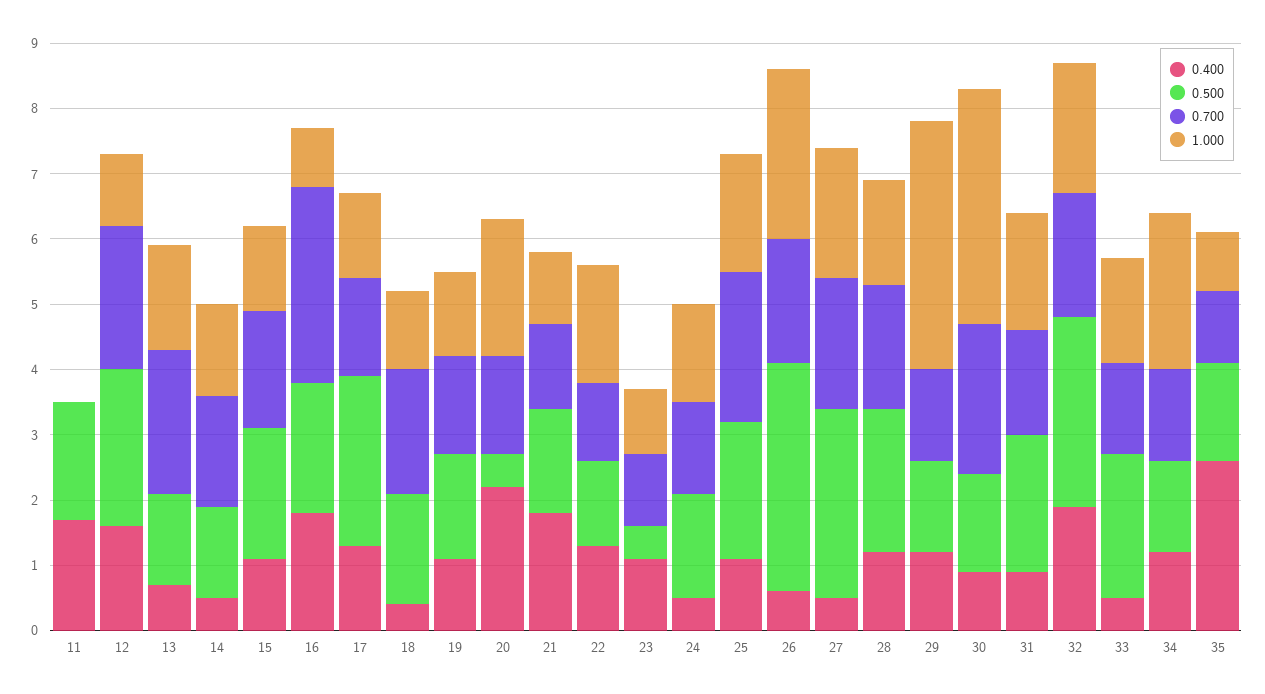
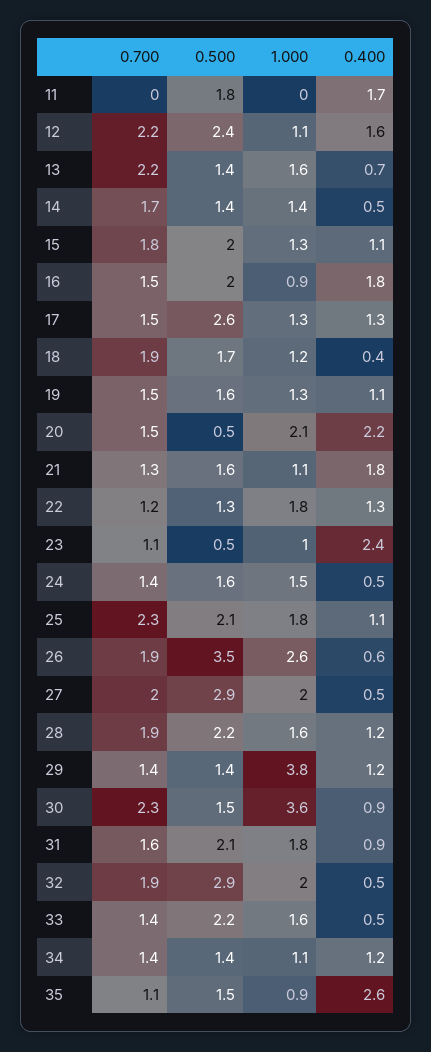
0.700, 16: 3 -> 1.5
0.400, 23: 1 -> 2.4
0.400, 32: 2 -> 0.5
1.000, 34: 2.5 -> 1.1

